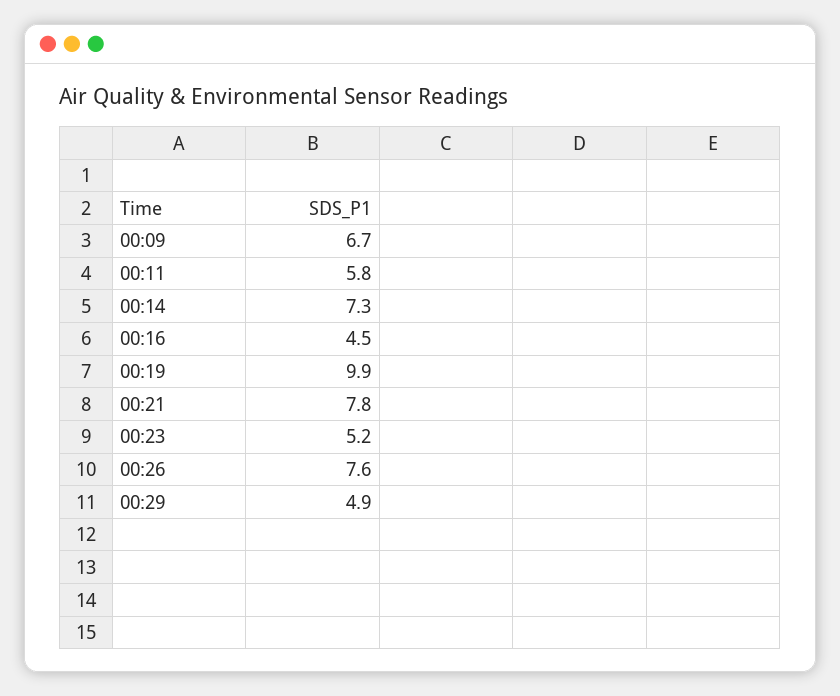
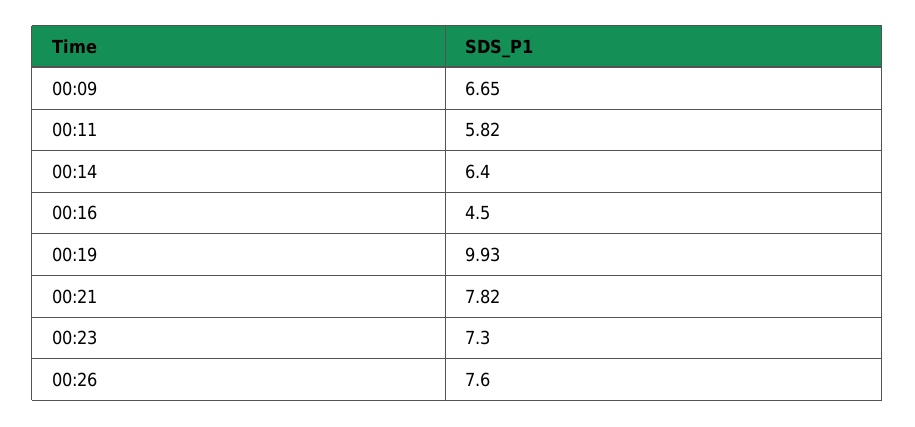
00:14: 7.3 -> 6.4
00:23: 5.2 -> 7.3
00:29: 4.9 -> none

